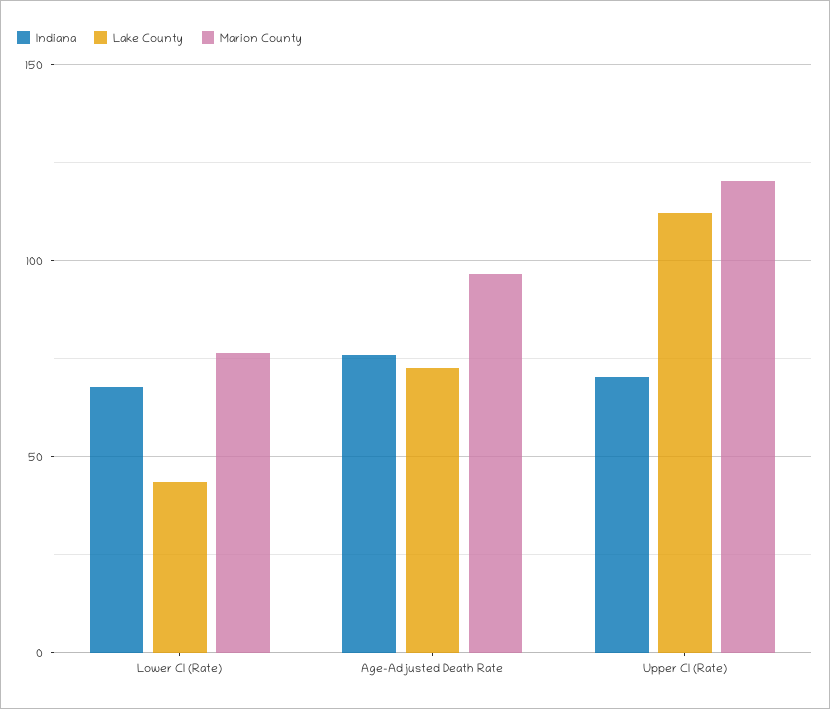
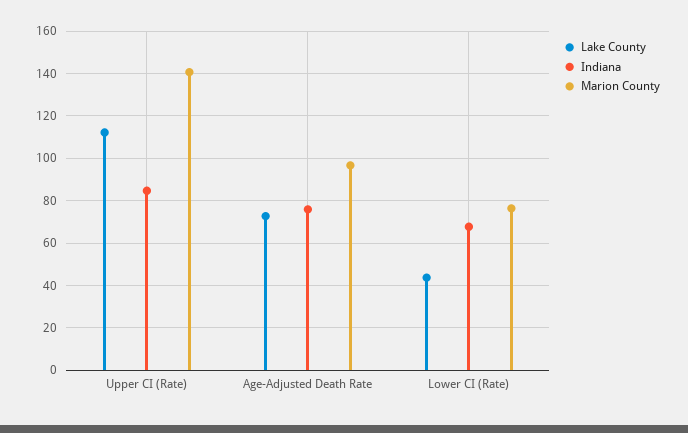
Indiana, Upper CI (Rate): 70 -> 85
Marion County, Upper CI (Rate): 120 -> 140

